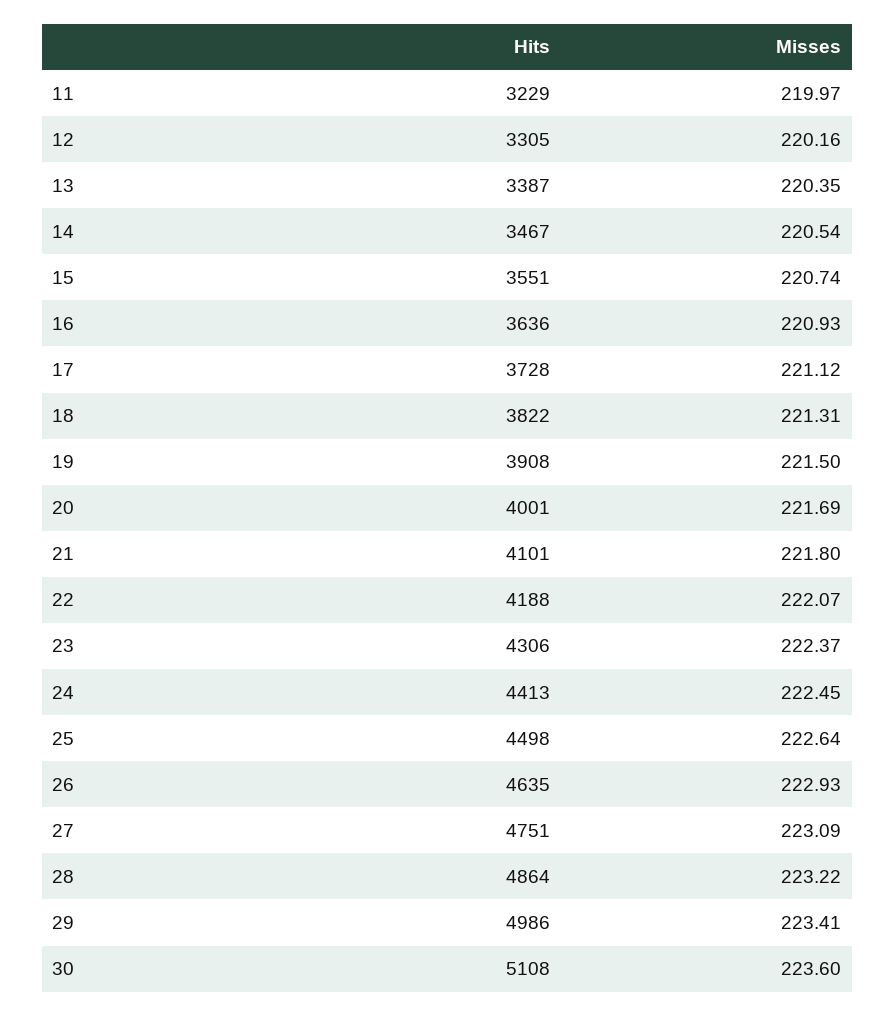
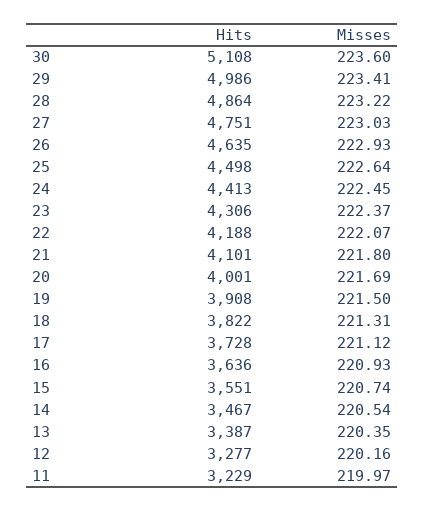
Hits, 12: 3305 -> 3277
Misses, 27: 223.09 -> 223.03

